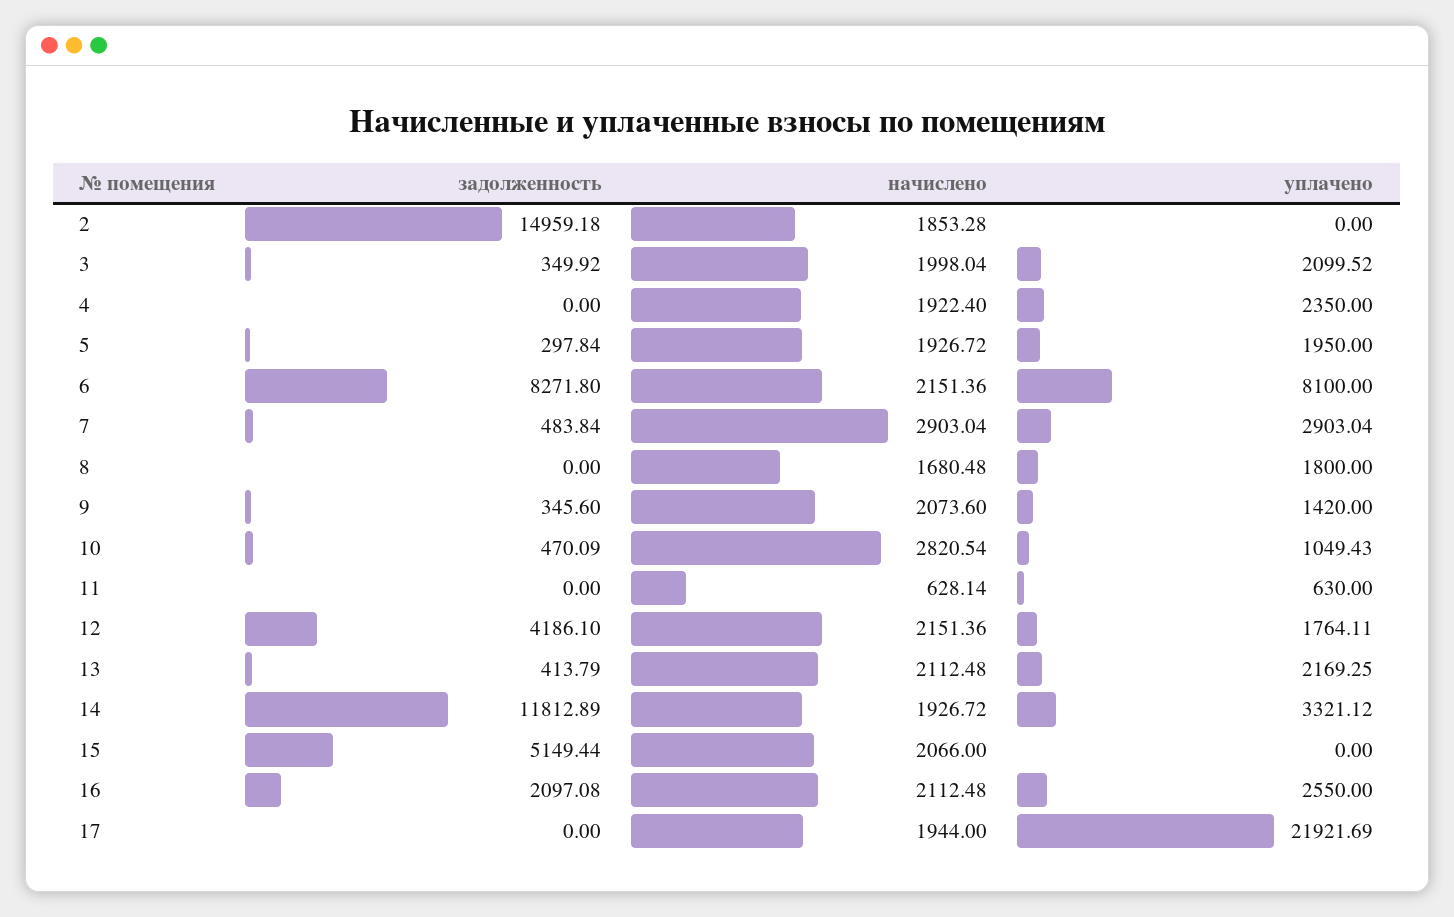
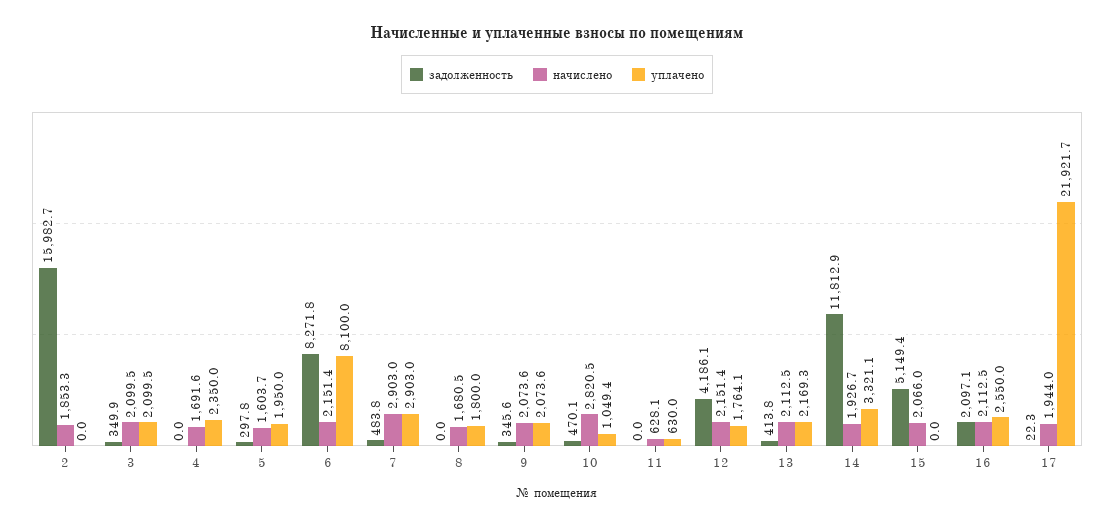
задолженность, 2: 14959.18 -> 15982.7
начислено, 3: 1998.04 -> 2099.5
начислено, 4: 1922.4 -> 1691.6
начислено, 5: 1926.72 -> 1603.7
уплачено, 9: 1420 -> 2073.6
задолженность, 17: 0 -> 22.3

